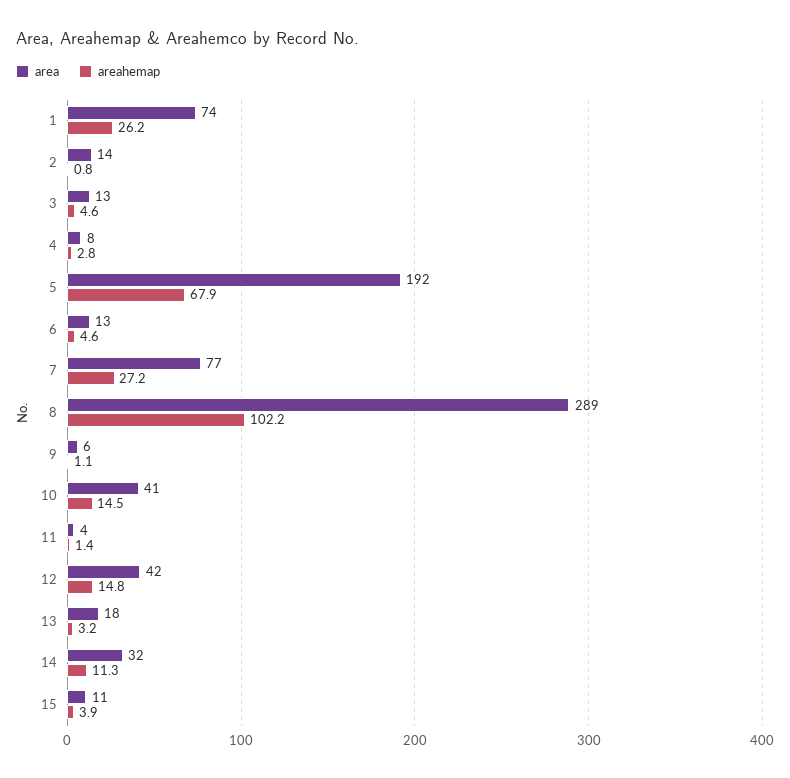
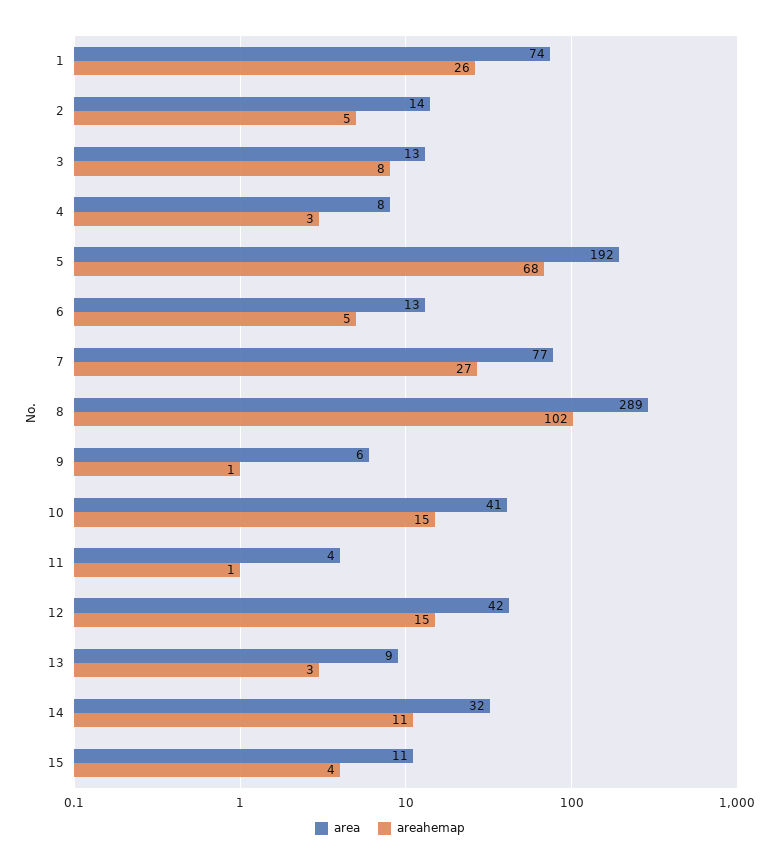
areahemap, 2: 0.8 -> 5
areahemap, 3: 4.6 -> 8
area, 13: 18 -> 9

